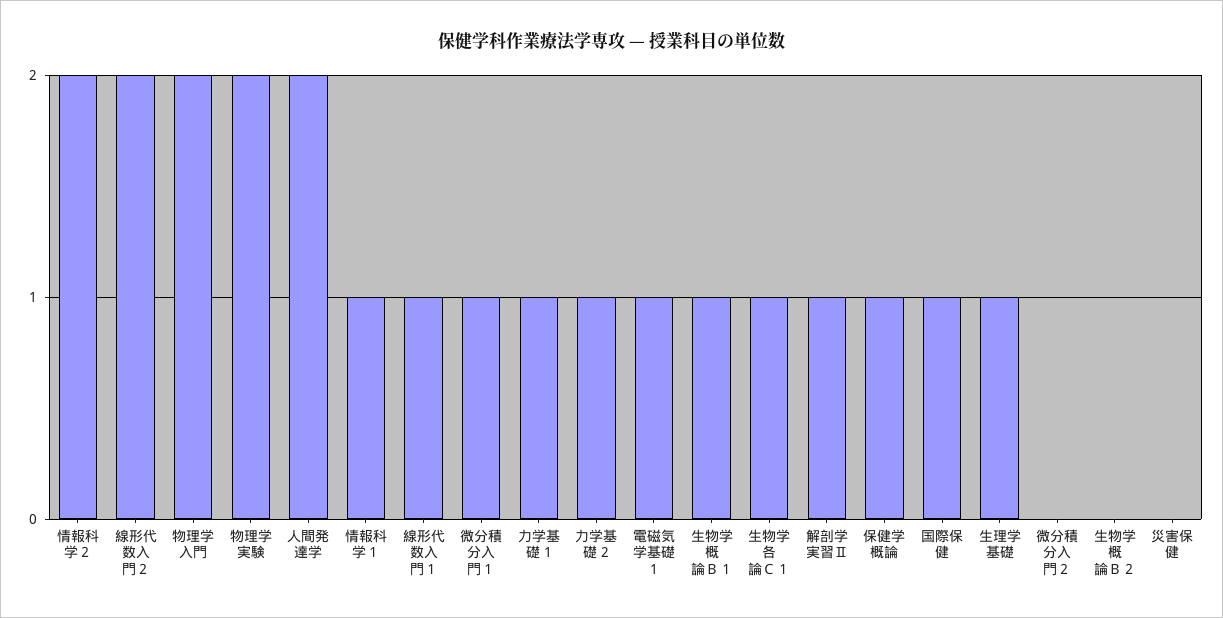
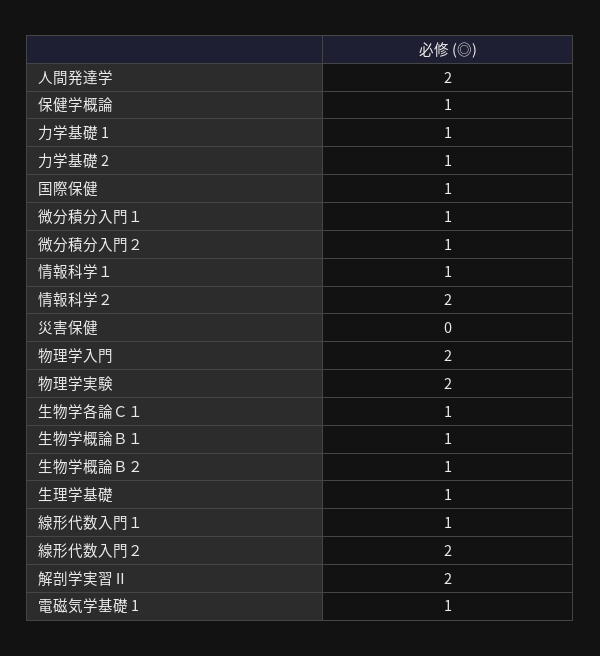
解剖学実習Ⅱ: 1 -> 2
微分積分入門２: 0 -> 1
生物学概論Ｂ２: 0 -> 1

